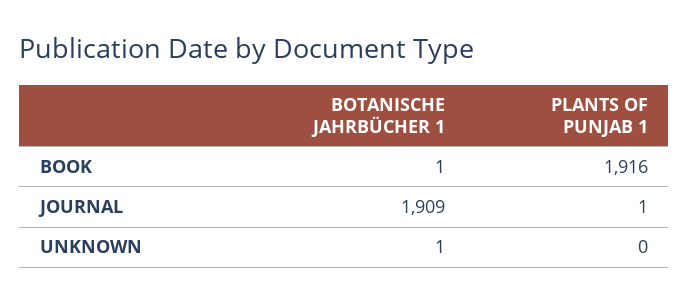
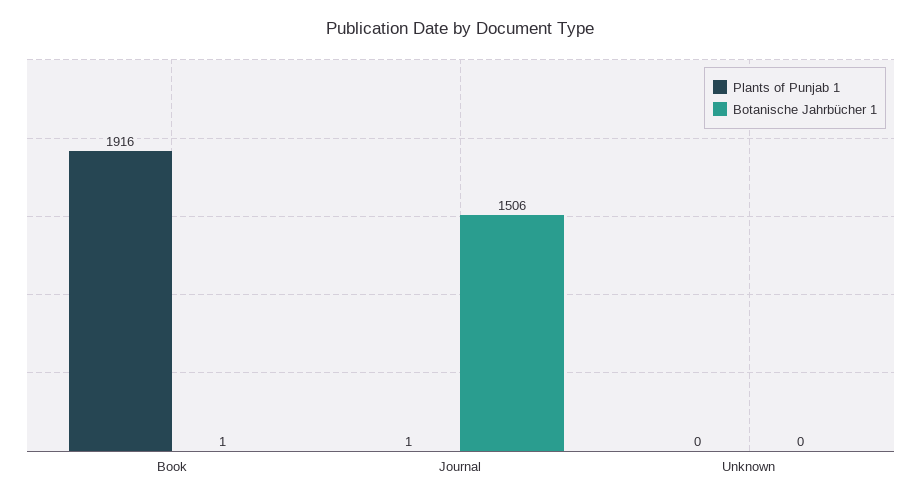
BOTANISCHE JAHRBÜCHER 1, JOURNAL: 1909 -> 1506
BOTANISCHE JAHRBÜCHER 1, UNKNOWN: 1 -> 0

